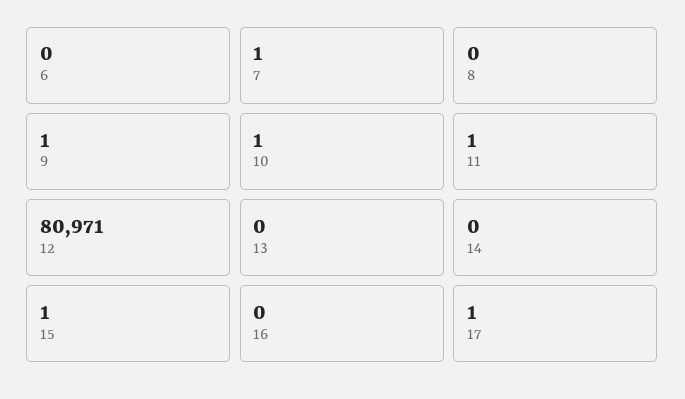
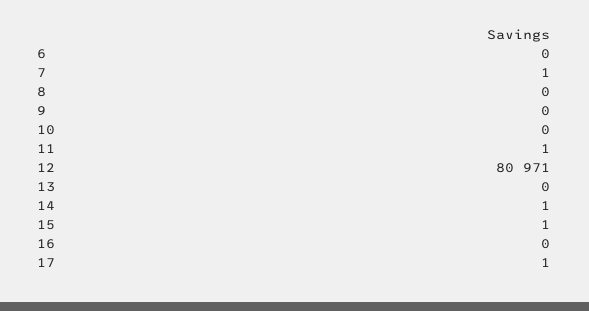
9: 1 -> 0
10: 1 -> 0
14: 0 -> 1

